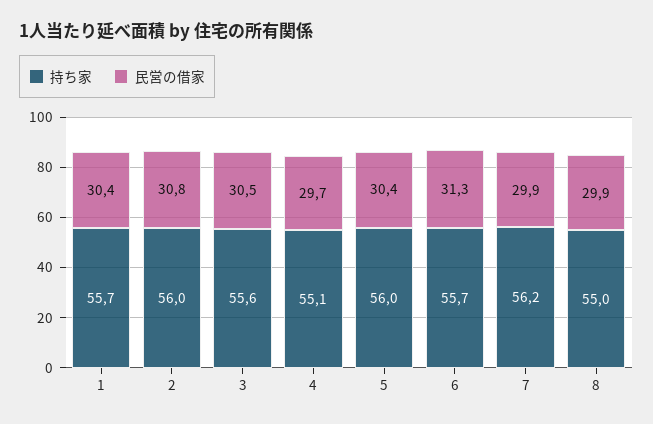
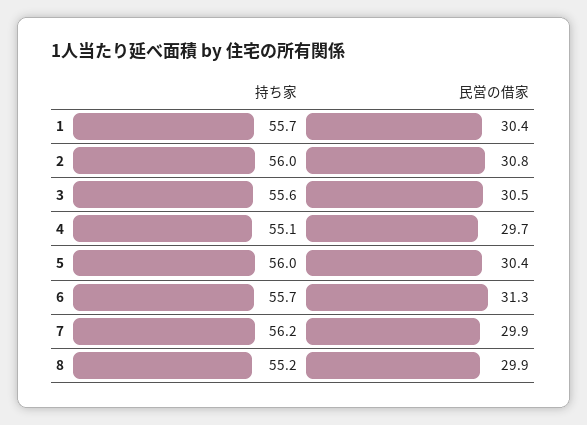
持ち家, 8: 55 -> 55.2

